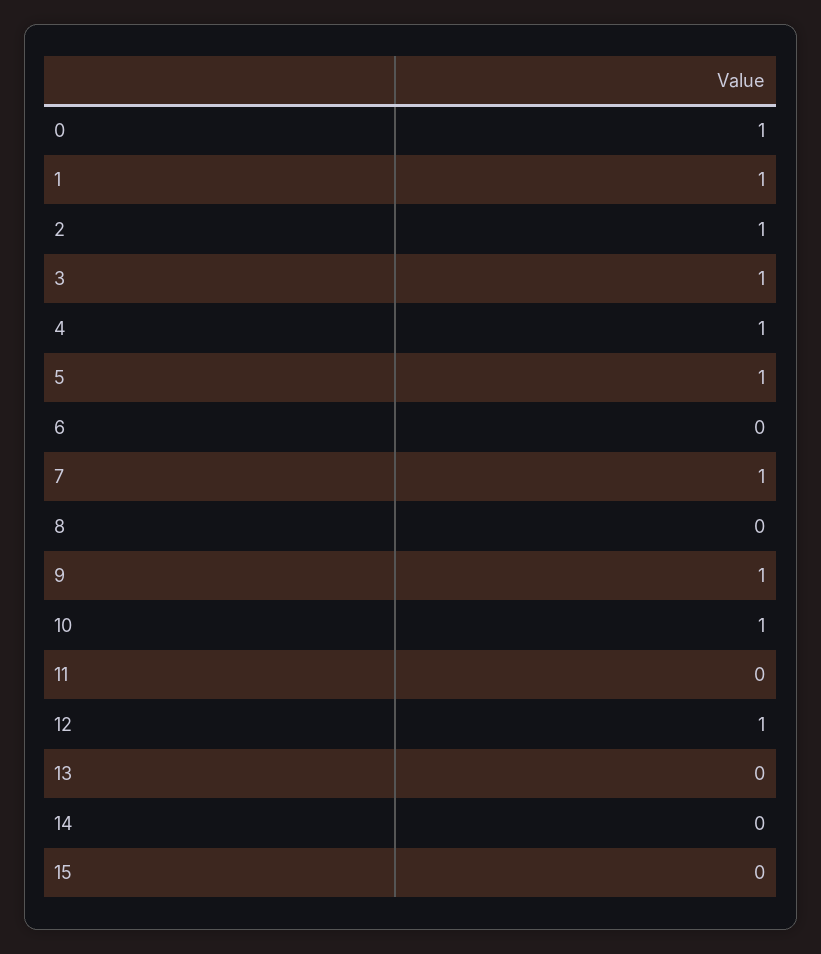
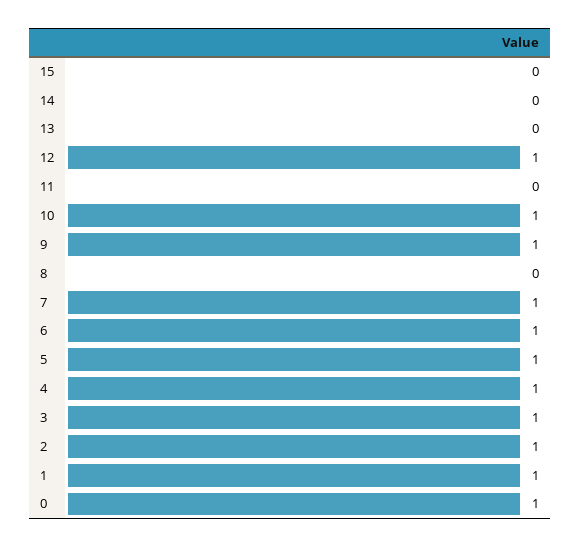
6: 0 -> 1

